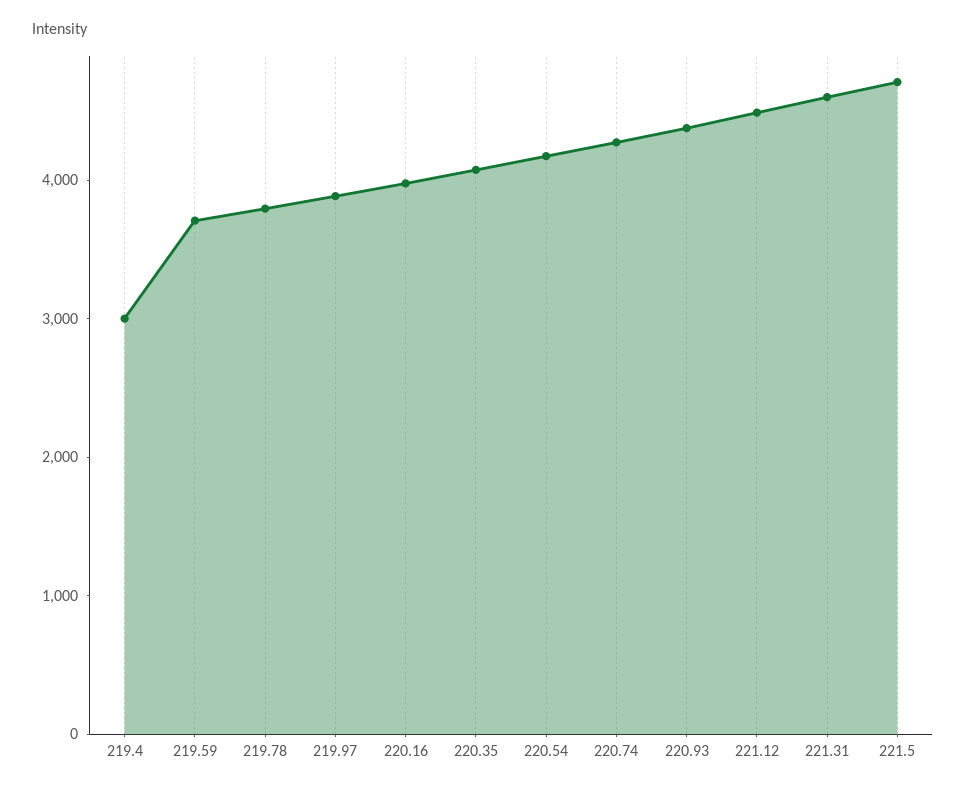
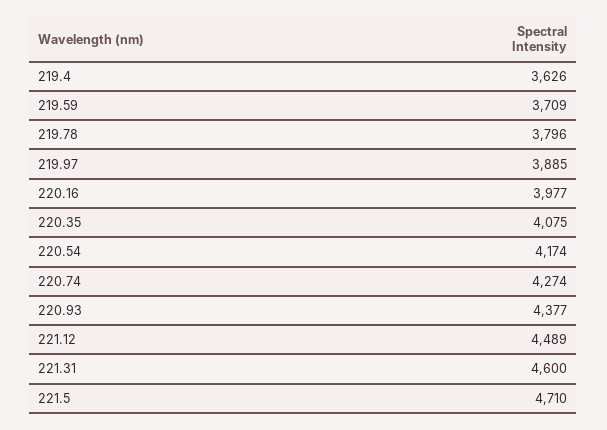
219.4: 3000 -> 3626

